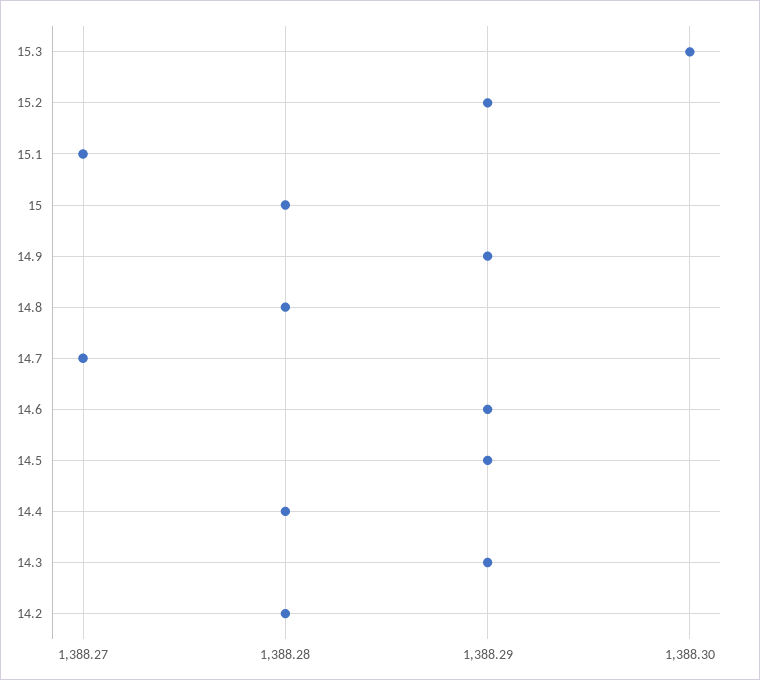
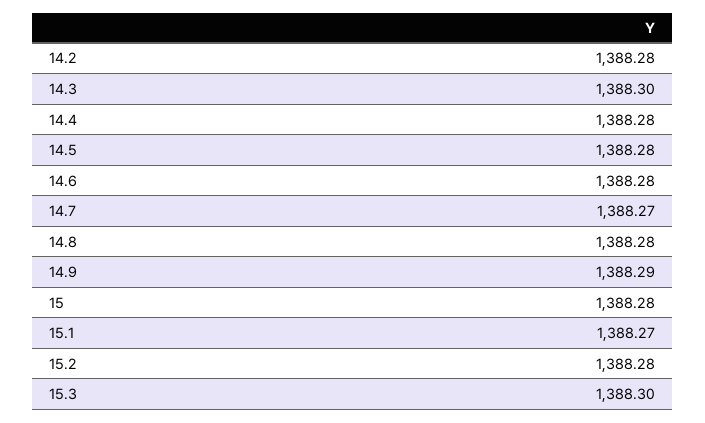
15.2: 1388.29 -> 1388.28
14.6: 1388.29 -> 1388.28
14.5: 1388.29 -> 1388.28
14.3: 1388.29 -> 1388.3

